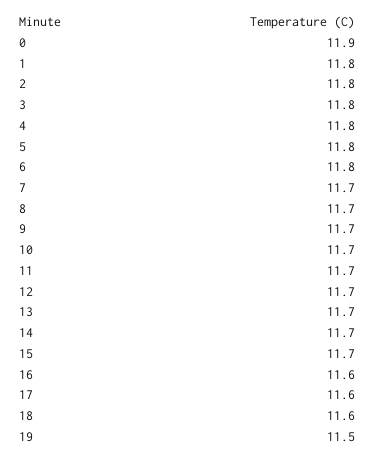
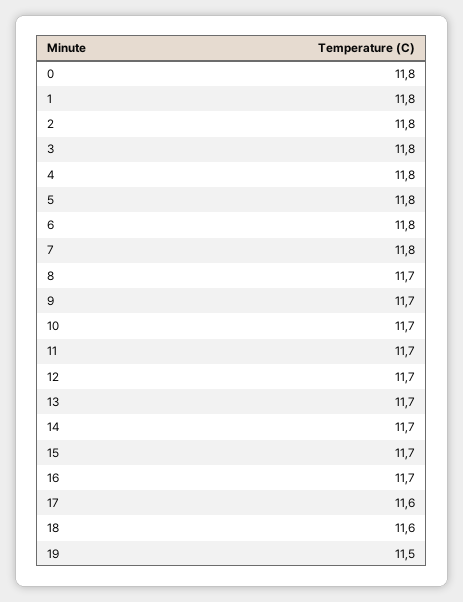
0: 11.9 -> 11.8
7: 11.7 -> 11.8
16: 11.6 -> 11.7

